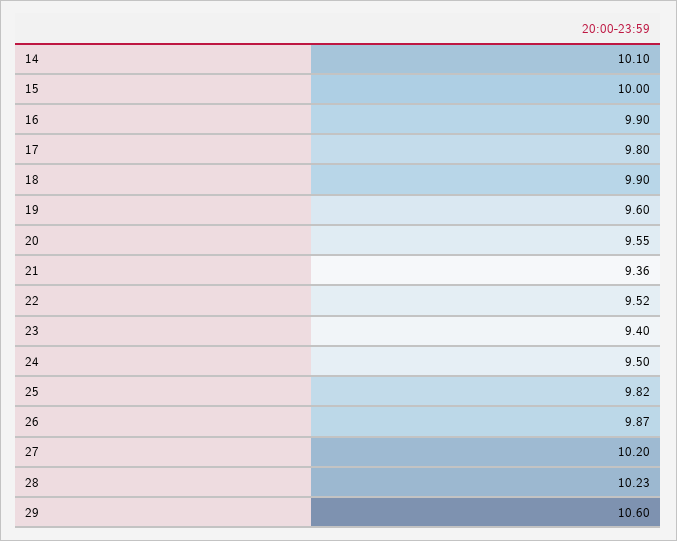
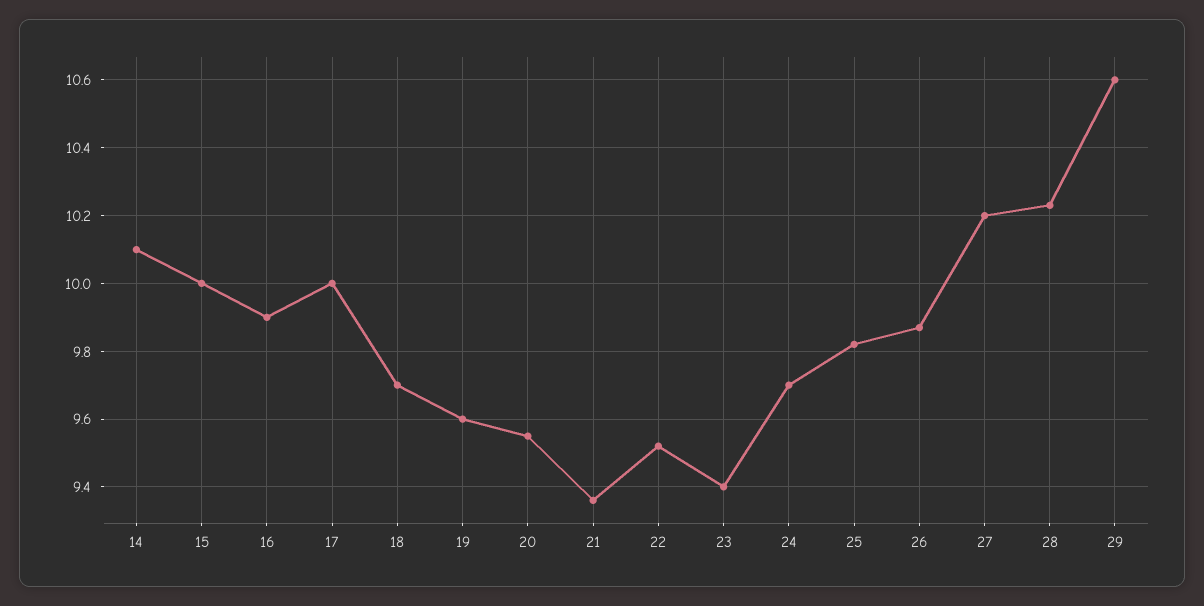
17: 9.8 -> 10
18: 9.9 -> 9.7
24: 9.5 -> 9.7

